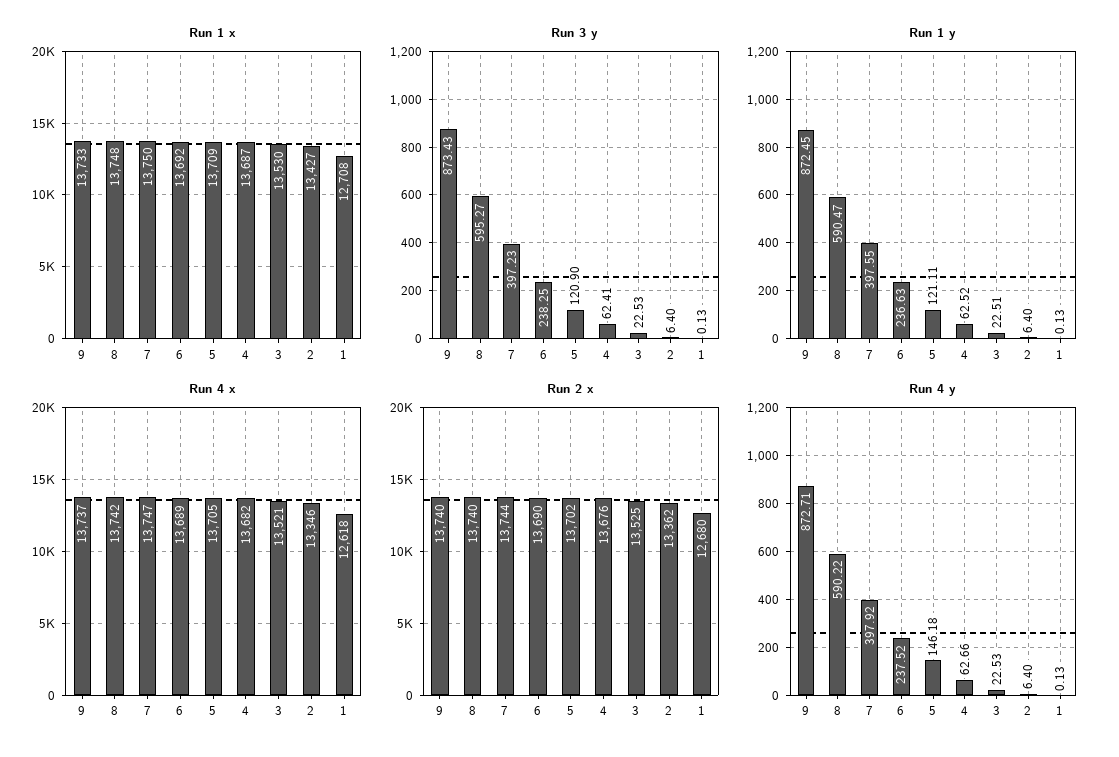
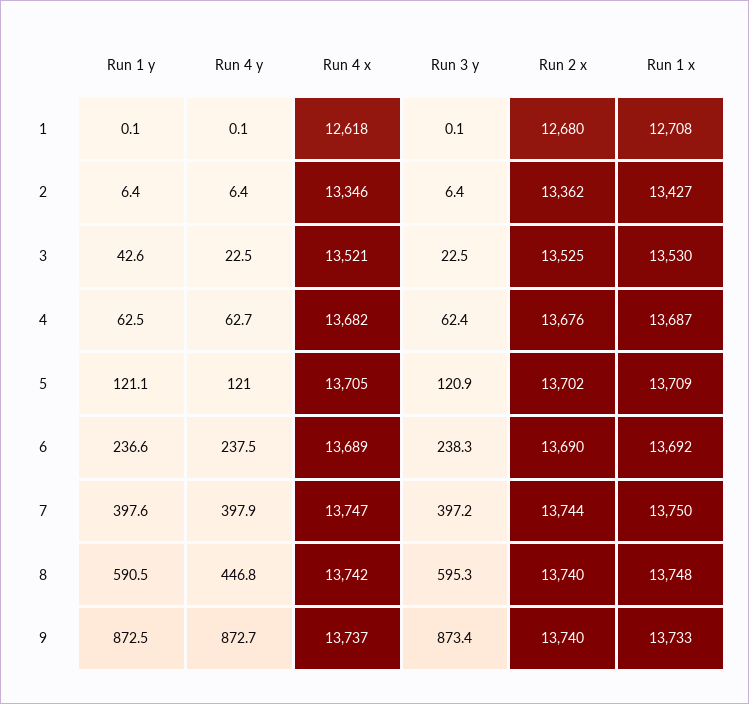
Run 1 y, 3: 22.51 -> 42.6
Run 4 y, 8: 590.22 -> 446.8
Run 4 y, 5: 146.18 -> 121

